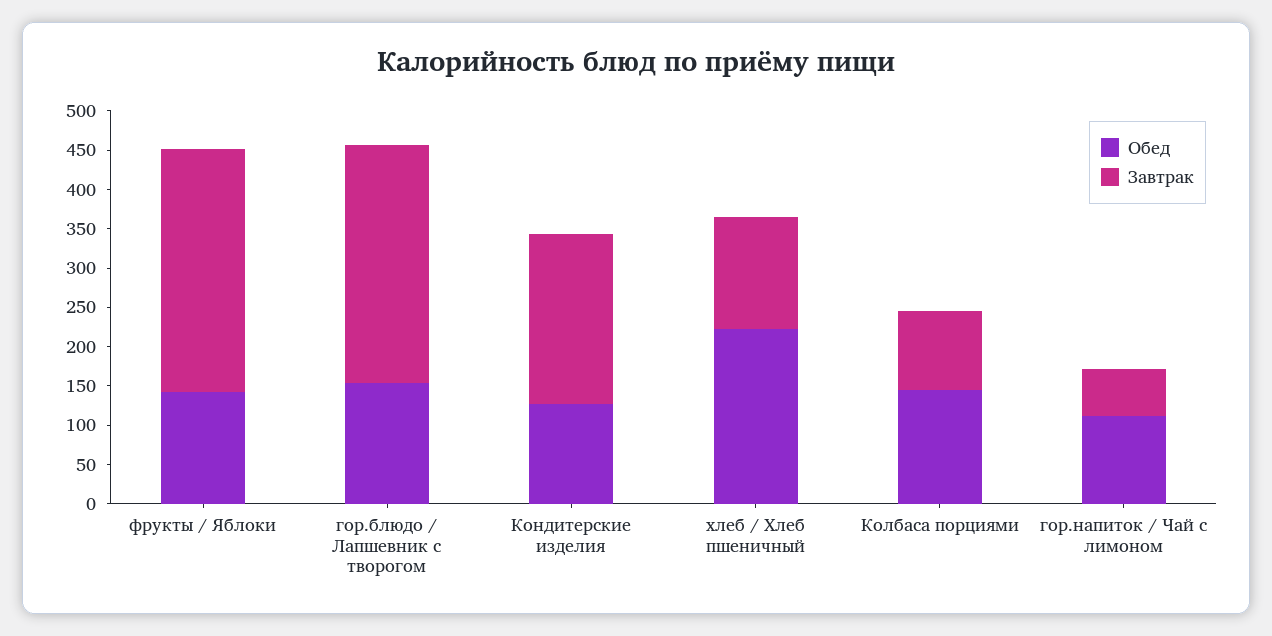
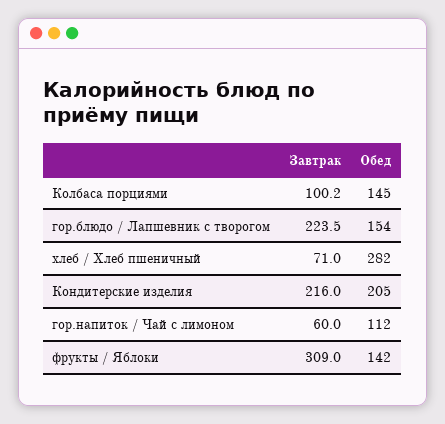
Завтрак, гор.блюдо / Лапшевник с творогом: 300 -> 223.5
Обед, Кондитерские изделия: 125 -> 205
Обед, хлеб / Хлеб пшеничный: 225 -> 282
Завтрак, хлеб / Хлеб пшеничный: 150 -> 71

